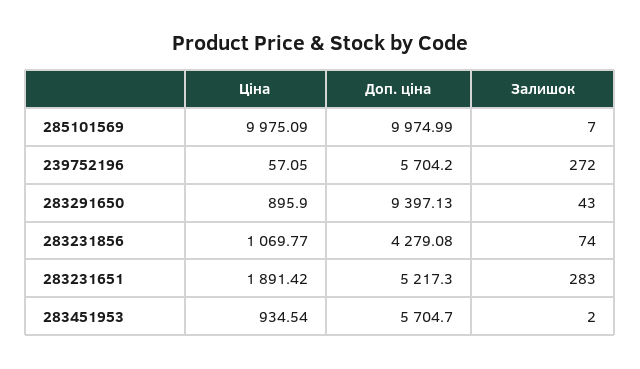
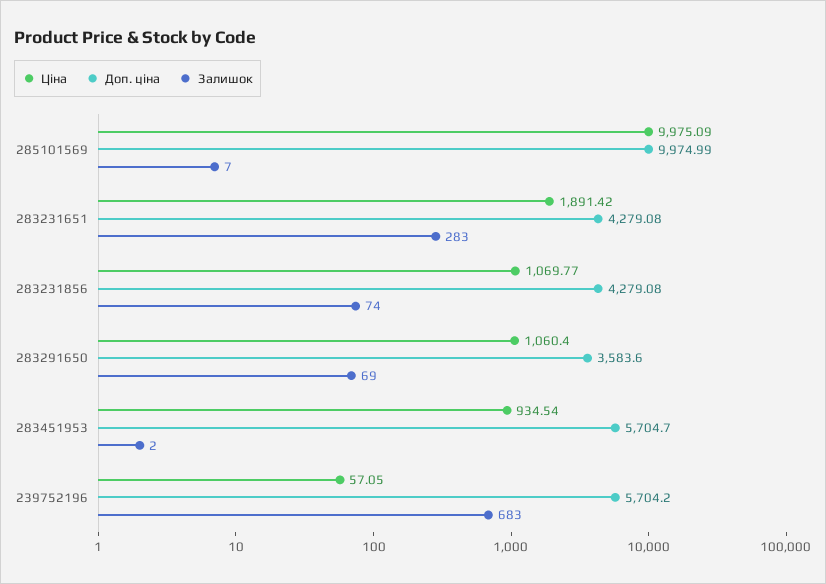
Залишок, 239752196: 272 -> 683
Ціна, 283291650: 895.9 -> 1060.4
Доп. ціна, 283291650: 9397.13 -> 3583.6
Залишок, 283291650: 43 -> 69
Доп. ціна, 283231651: 5217.3 -> 4279.08

